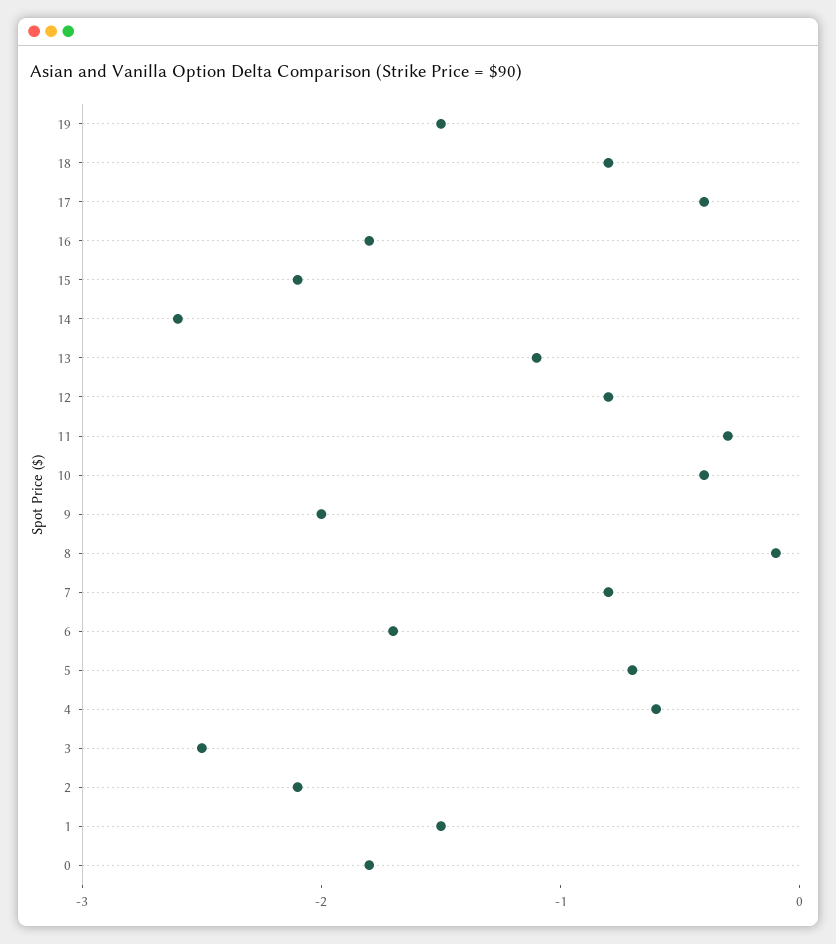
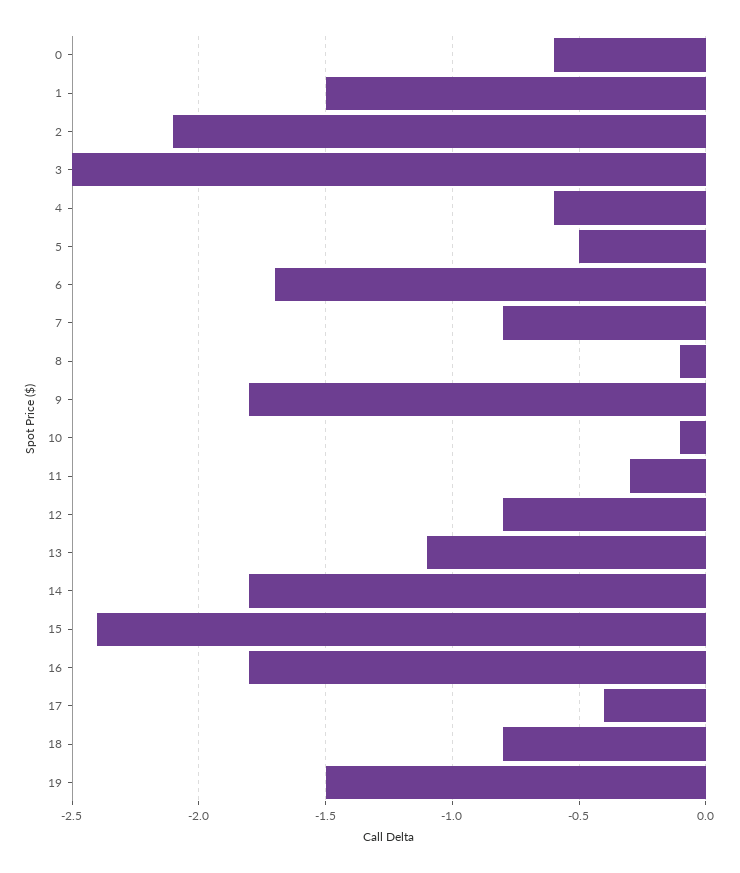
15: -2.1 -> -2.4
14: -2.6 -> -1.8
10: -0.4 -> -0.1
9: -2 -> -1.8
5: -0.7 -> -0.5
0: -1.8 -> -0.6

